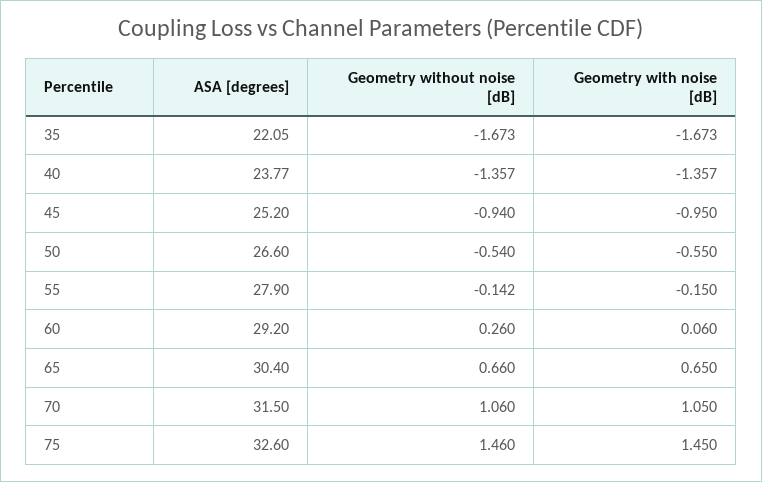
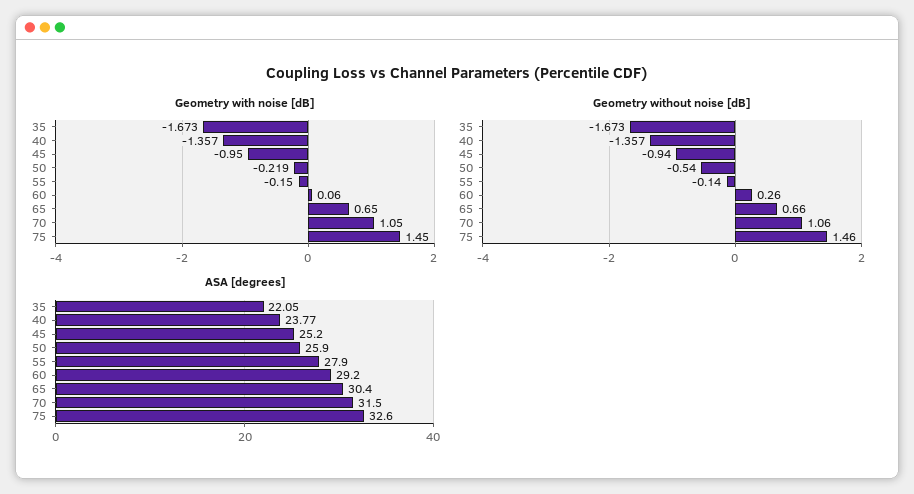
ASA [degrees], 50: 26.6 -> 25.9
Geometry with noise [dB], 50: -0.55 -> -0.219
Geometry without noise [dB], 55: -0.142 -> -0.14

